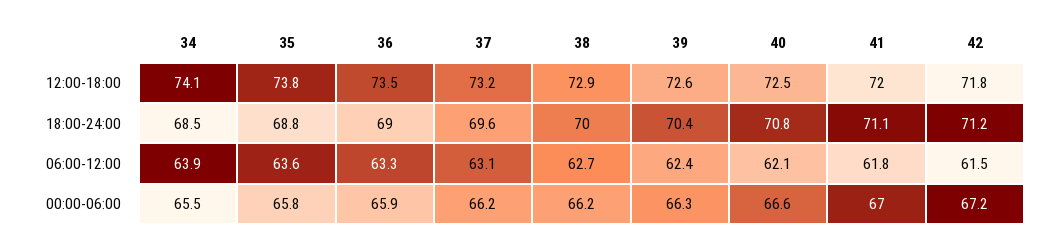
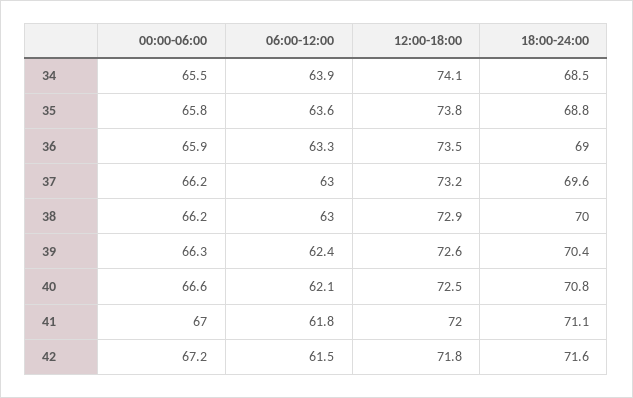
42, 18:00-24:00: 71.2 -> 71.6
37, 06:00-12:00: 63.1 -> 63
38, 06:00-12:00: 62.7 -> 63

